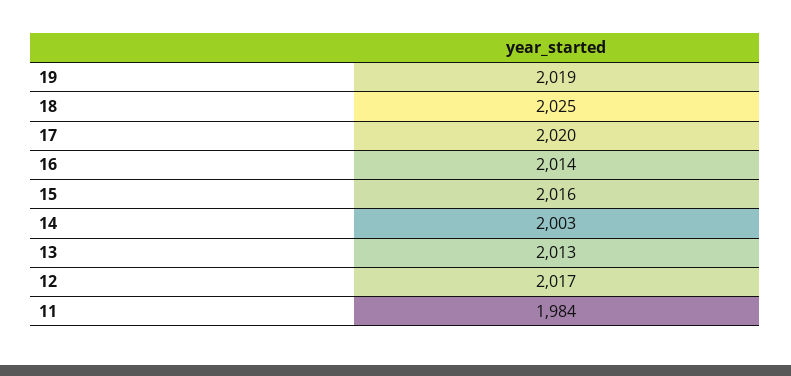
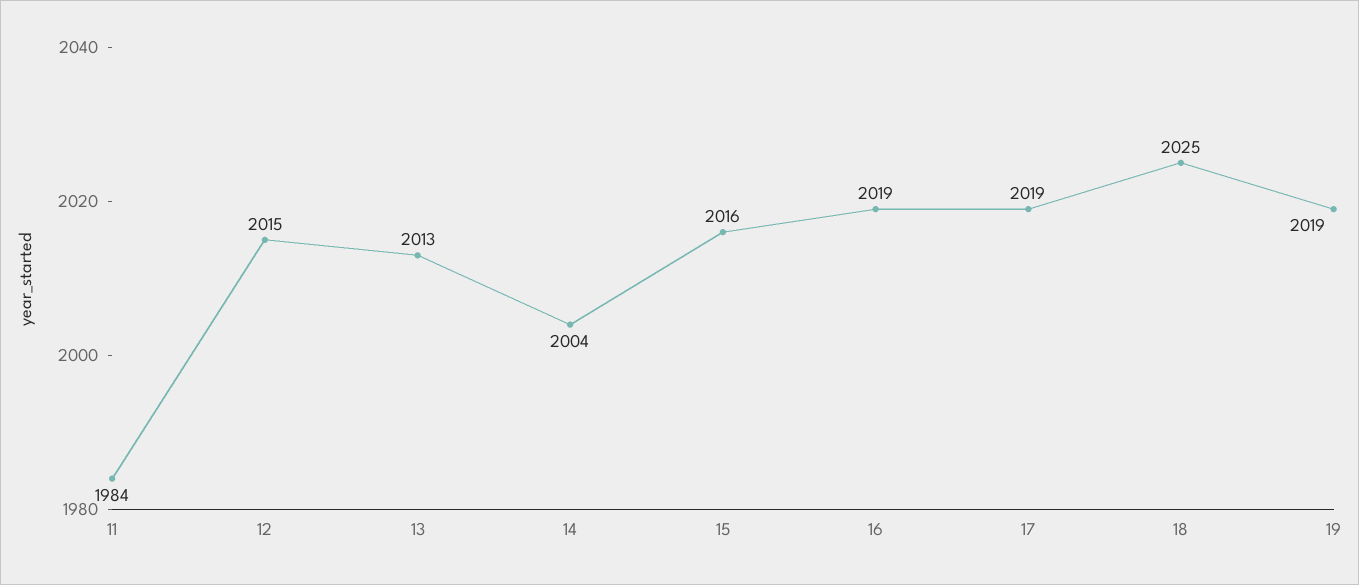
17: 2020 -> 2019
16: 2014 -> 2019
14: 2003 -> 2004
12: 2017 -> 2015

